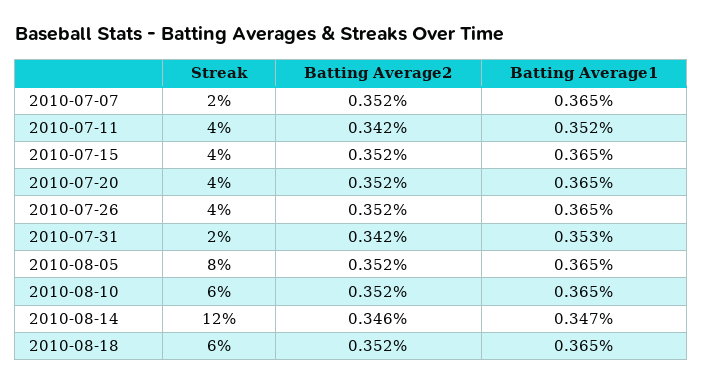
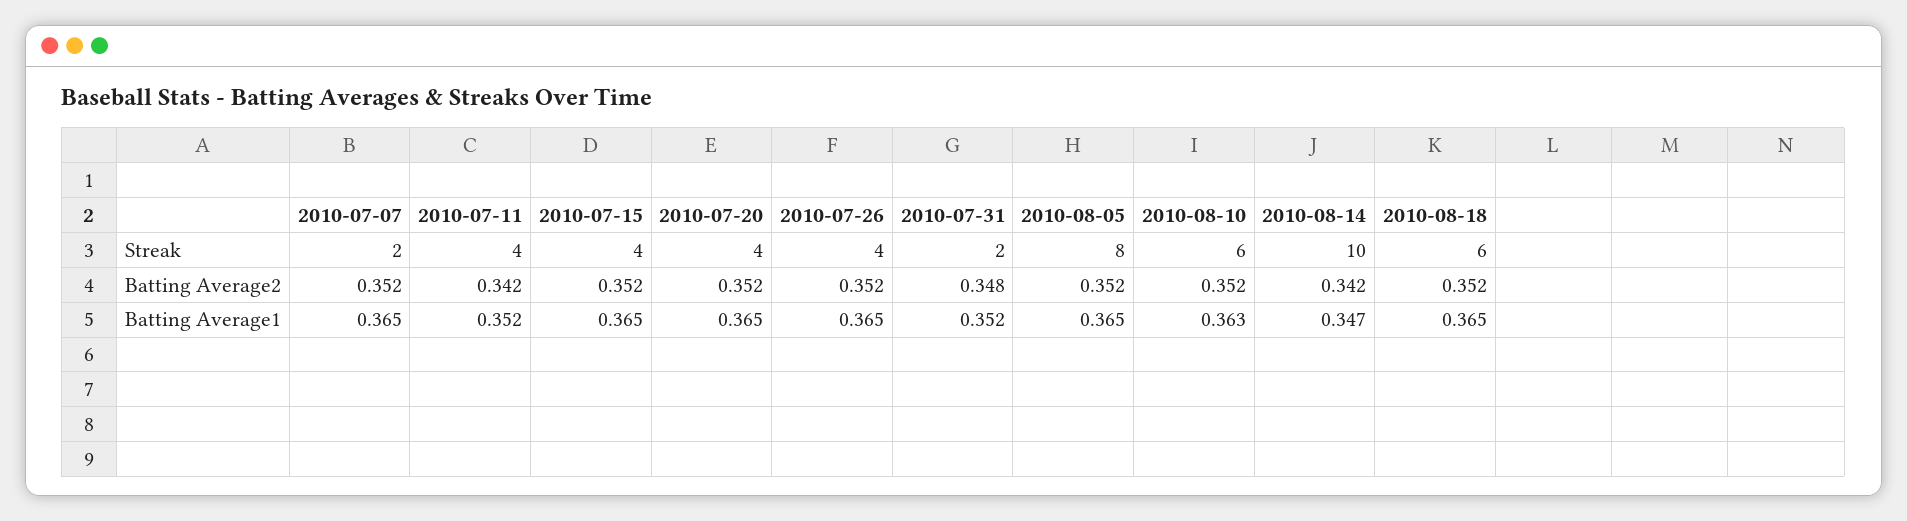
Batting Average2, 2010-07-31: 0.342 -> 0.348
Batting Average1, 2010-07-31: 0.353 -> 0.352
Batting Average1, 2010-08-10: 0.365 -> 0.363
Streak, 2010-08-14: 12 -> 10
Batting Average2, 2010-08-14: 0.346 -> 0.342

